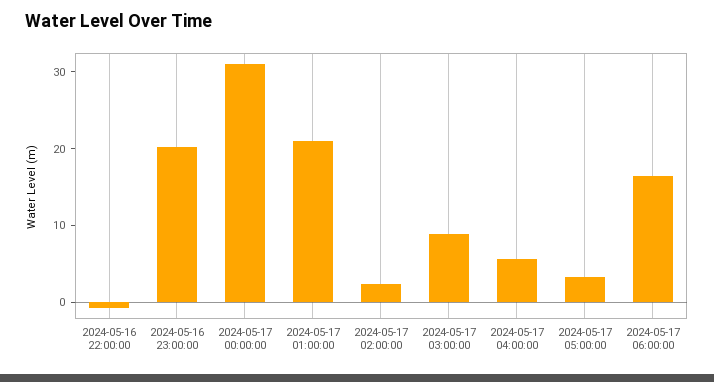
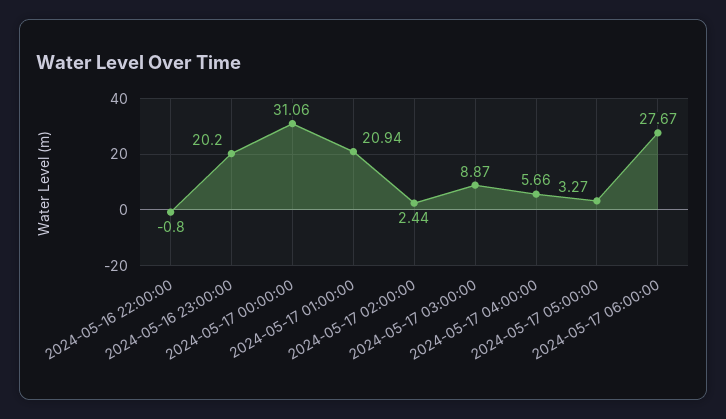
2024-05-17 06:00:00: 16 -> 27.67

